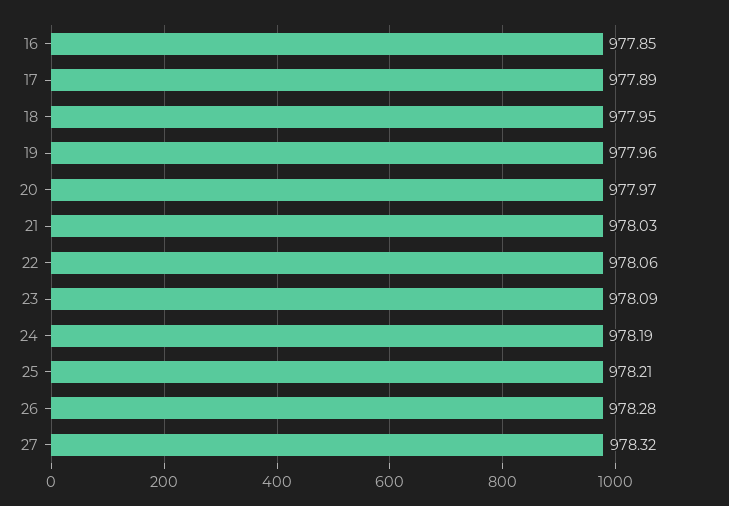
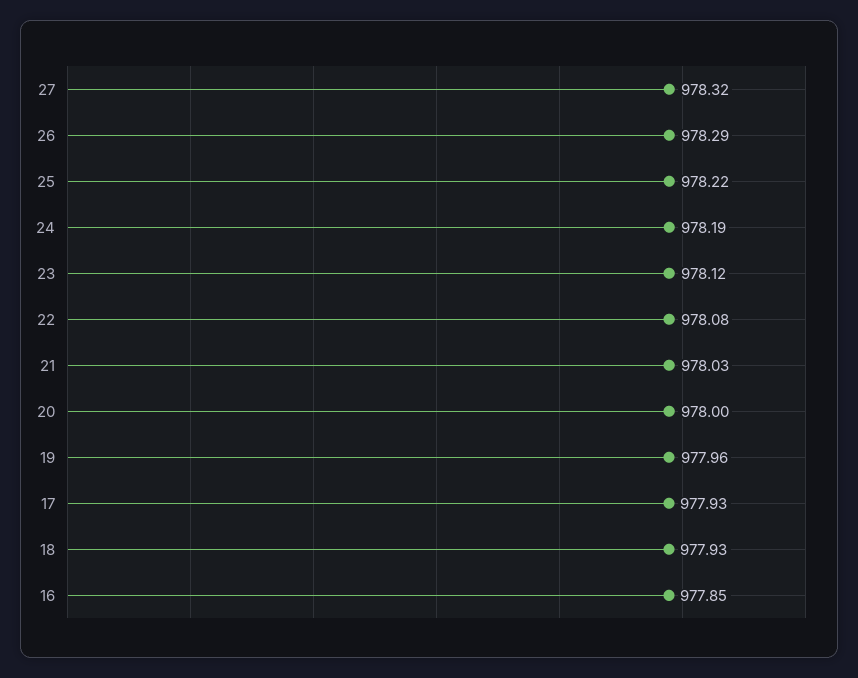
17: 977.89 -> 977.93
18: 977.95 -> 977.93
20: 977.97 -> 978
22: 978.06 -> 978.08
23: 978.09 -> 978.12
25: 978.21 -> 978.22
26: 978.28 -> 978.29

